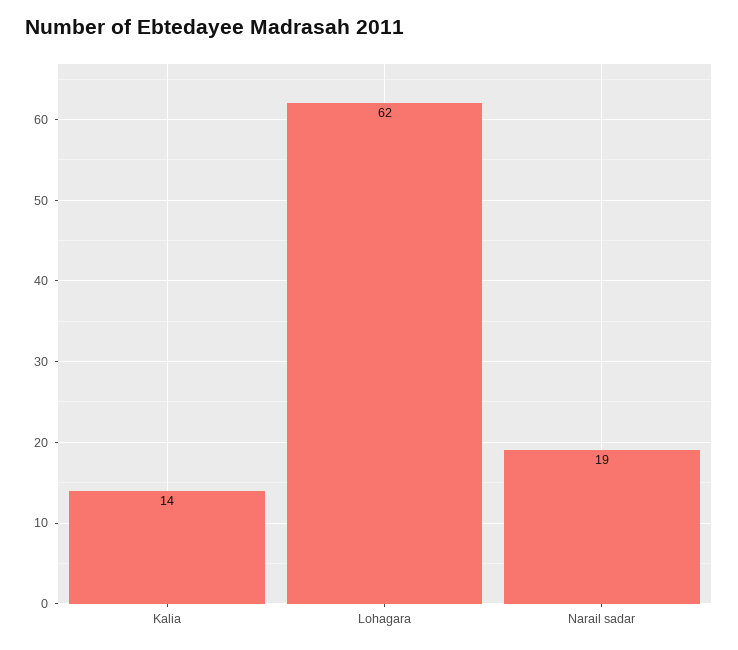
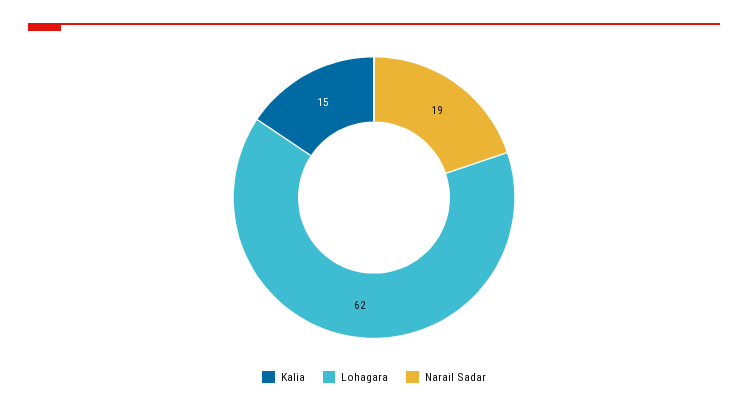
Kalia: 14 -> 15

